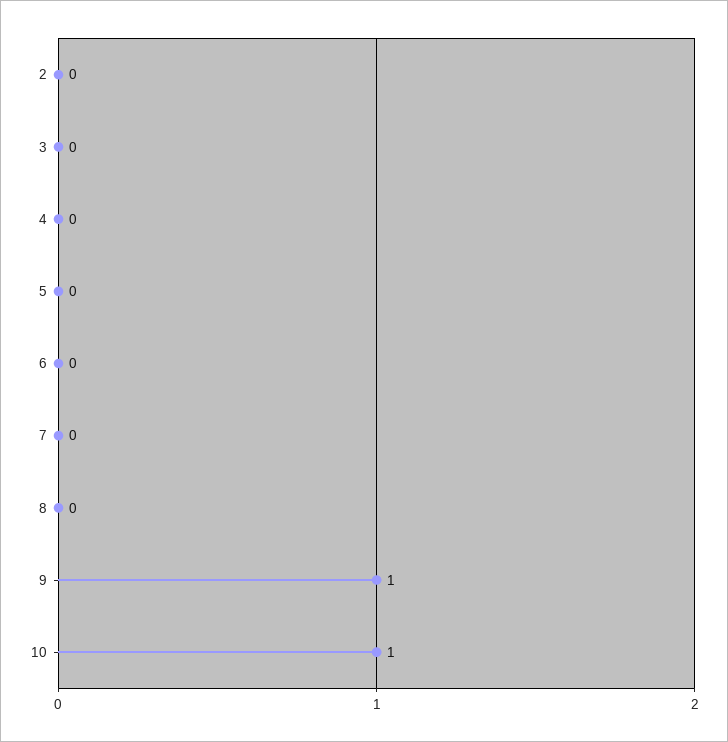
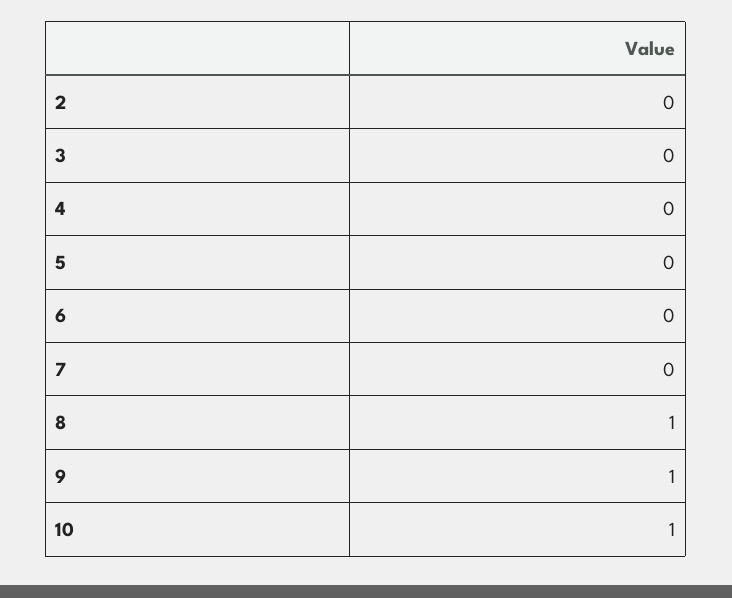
8: 0 -> 1

